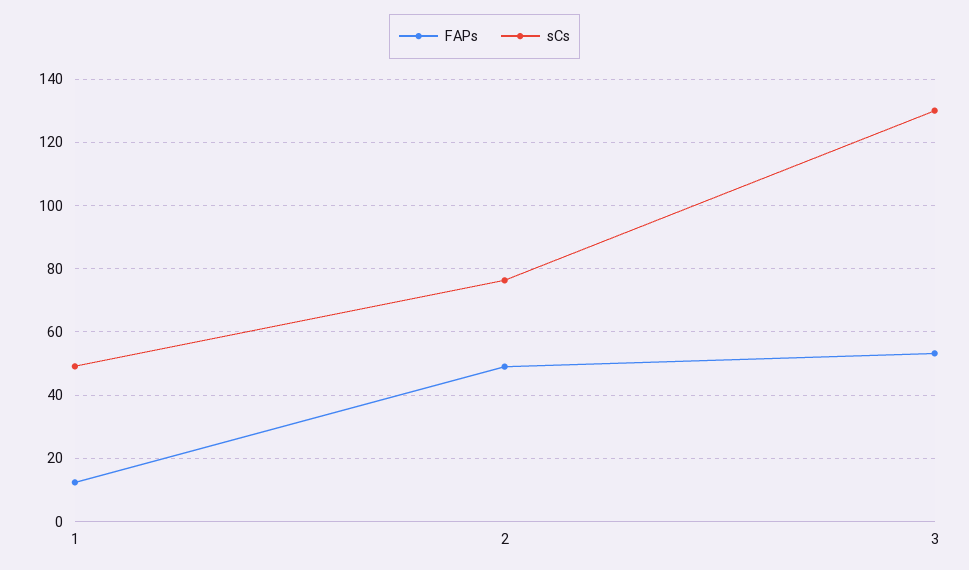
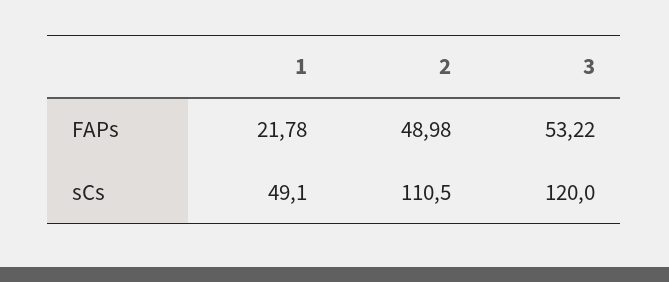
FAPs, 1: 12 -> 21.78
sCs, 2: 76 -> 110.5
sCs, 3: 130 -> 120

